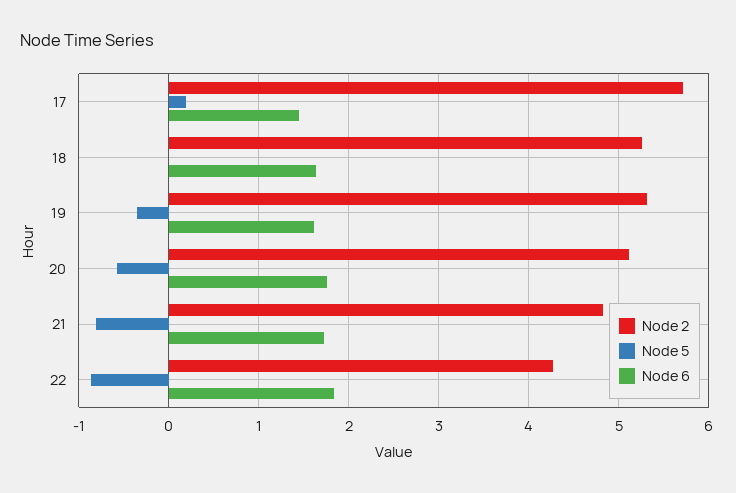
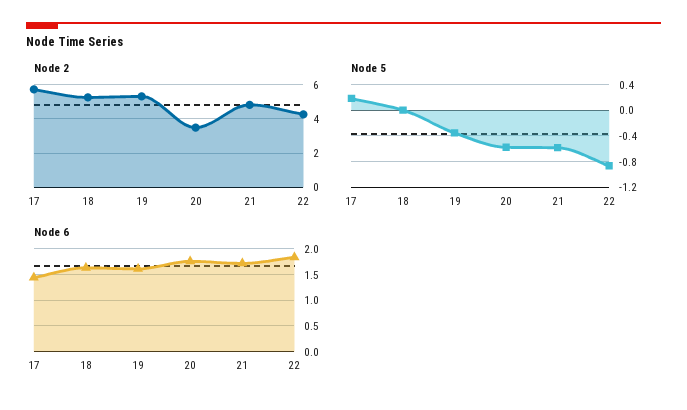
Node 2, 20: 5.1 -> 3.5
Node 5, 21: -0.8 -> -0.6

